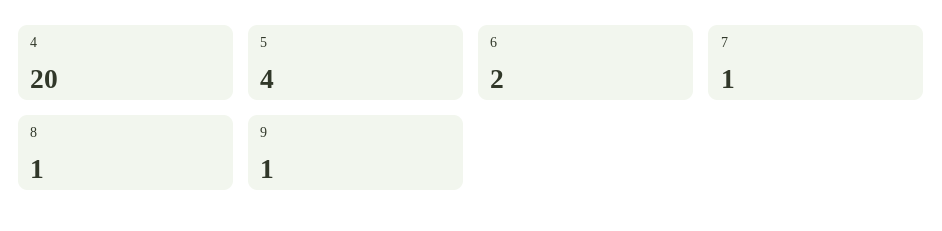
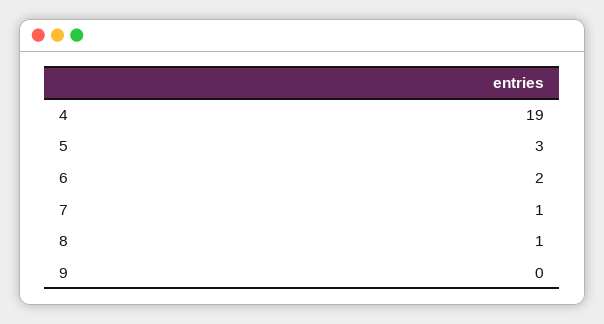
4: 20 -> 19
5: 4 -> 3
9: 1 -> 0

